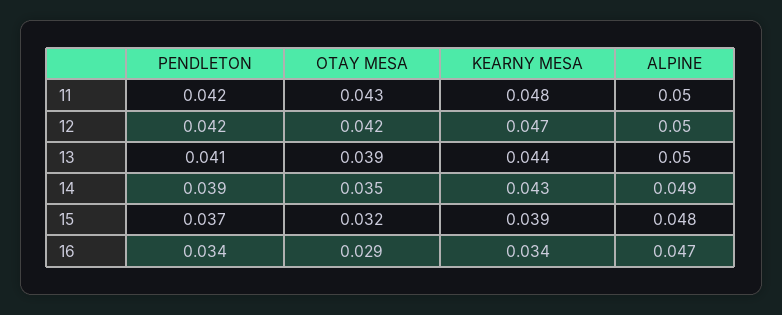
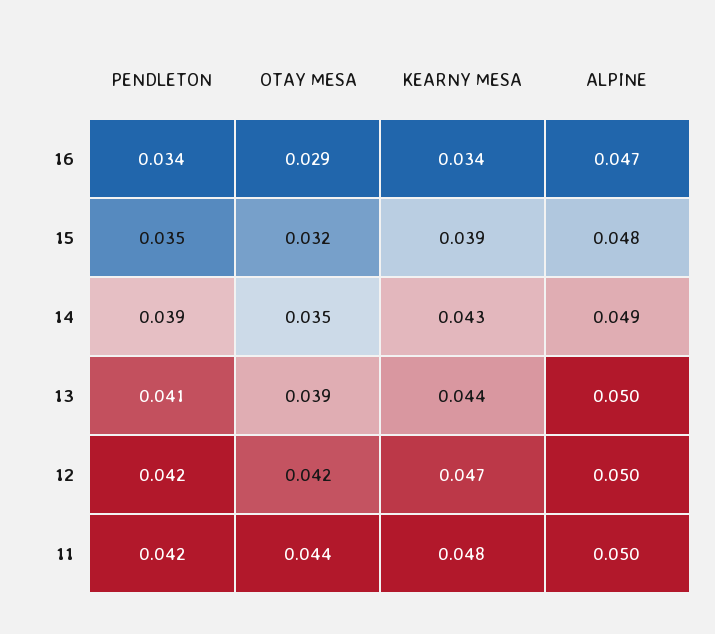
OTAY MESA, 11: 0.043 -> 0.044
PENDLETON, 15: 0.037 -> 0.035

